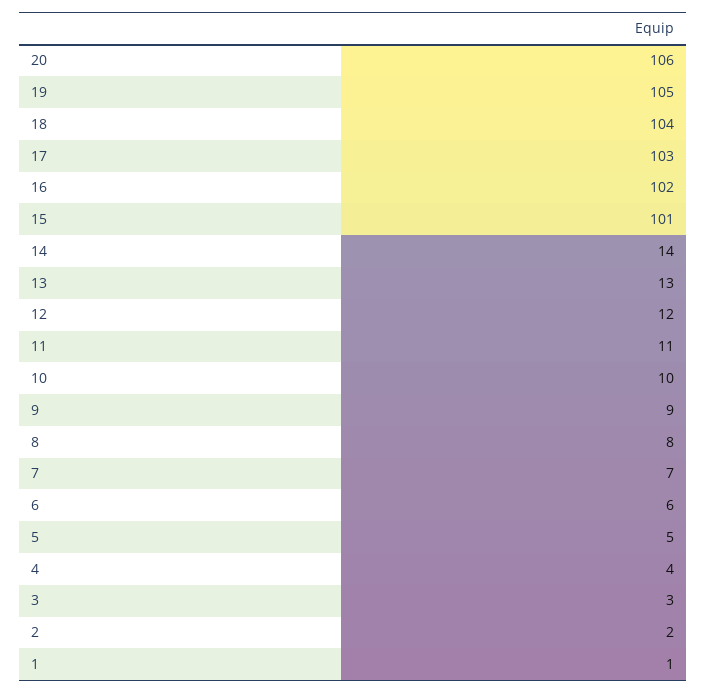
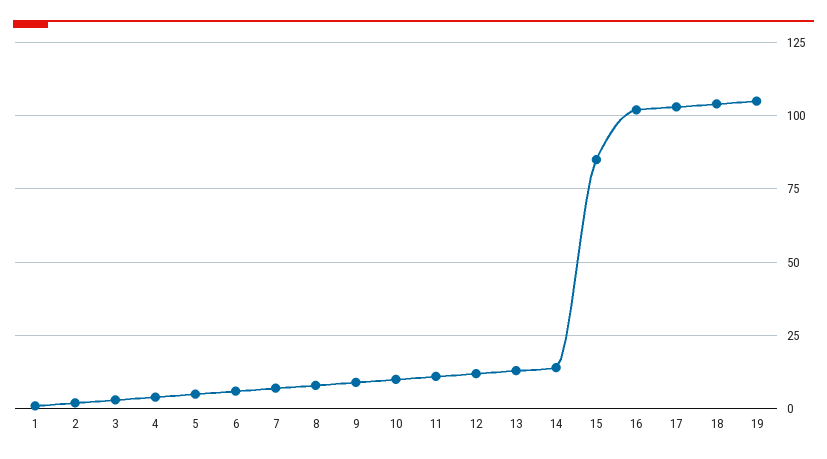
20: 106 -> none
15: 101 -> 85

